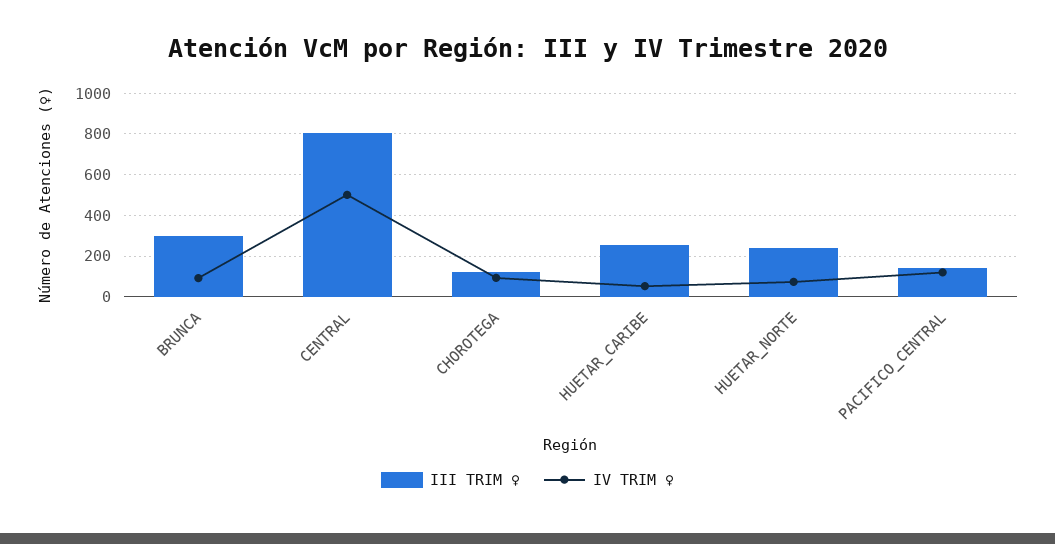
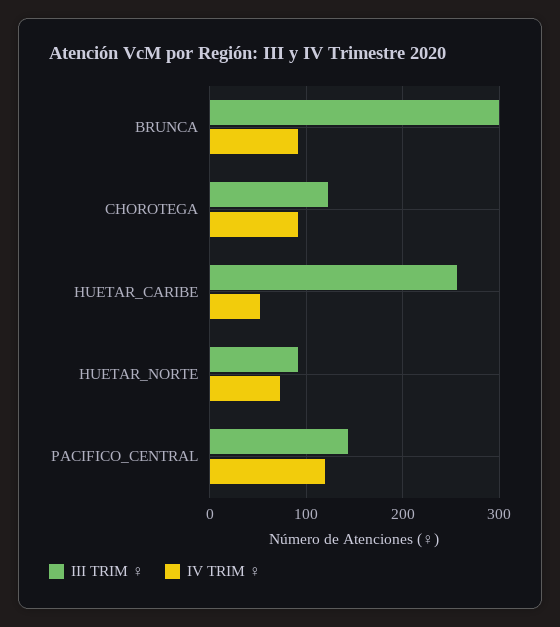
III TRIM ♀, CENTRAL: 800 -> none
IV TRIM ♀, CENTRAL: 500 -> none
III TRIM ♀, HUETAR_NORTE: 250 -> 90

